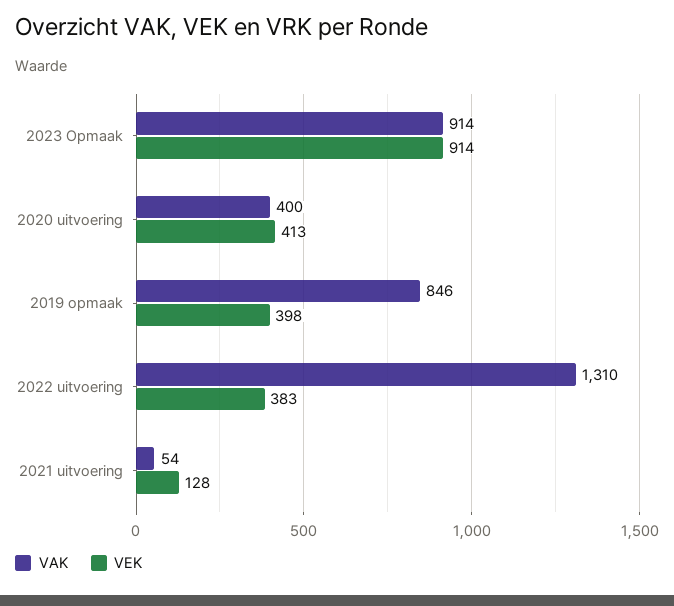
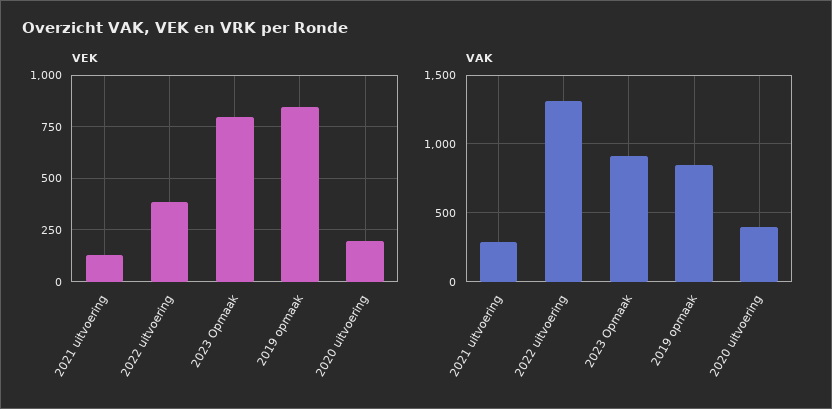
VEK, 2023 Opmaak: 914 -> 800
VEK, 2020 uitvoering: 413 -> 200
VEK, 2019 opmaak: 398 -> 850
VAK, 2021 uitvoering: 54 -> 300

